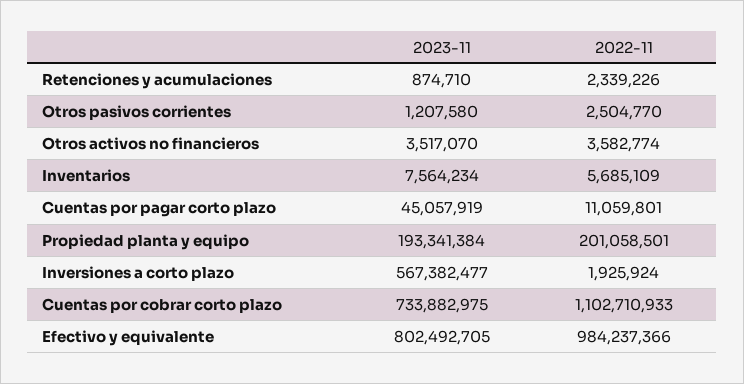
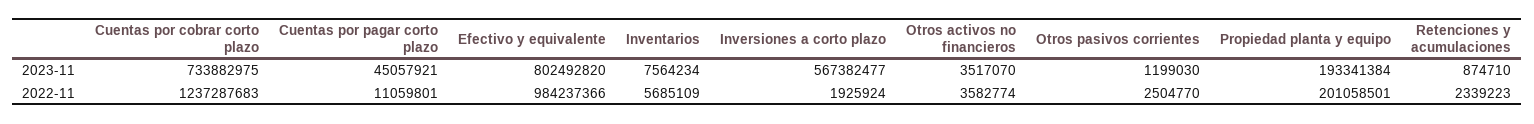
2022-11, Retenciones y acumulaciones: 2339226 -> 2339223
2023-11, Otros pasivos corrientes: 1207580 -> 1199030
2023-11, Cuentas por pagar corto plazo: 45057919 -> 45057921
2022-11, Cuentas por cobrar corto plazo: 1102710933 -> 1237287683
2023-11, Efectivo y equivalente: 802492705 -> 802492820

